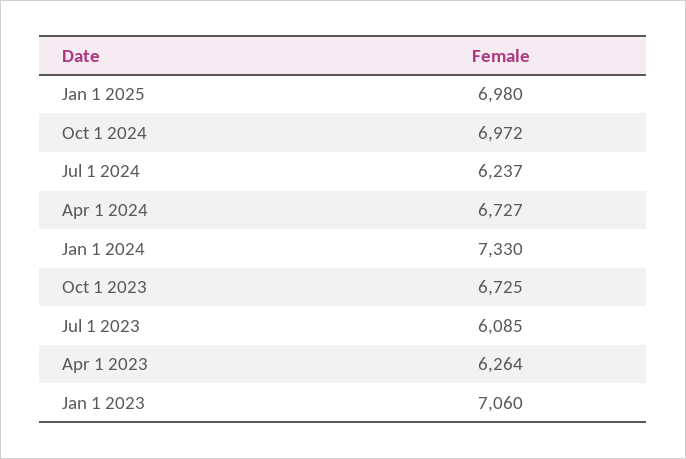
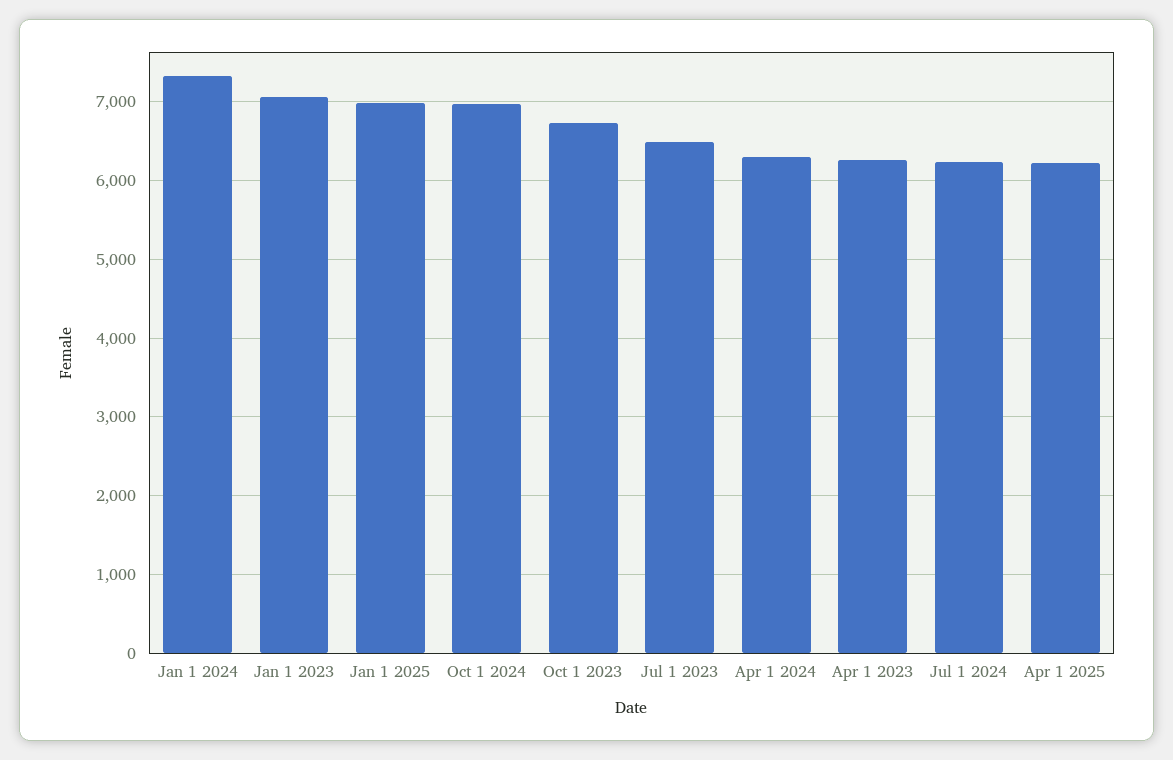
Apr 1 2024: 6727 -> 6300
Jul 1 2023: 6085 -> 6500
Apr 1 2025: none -> 6200

